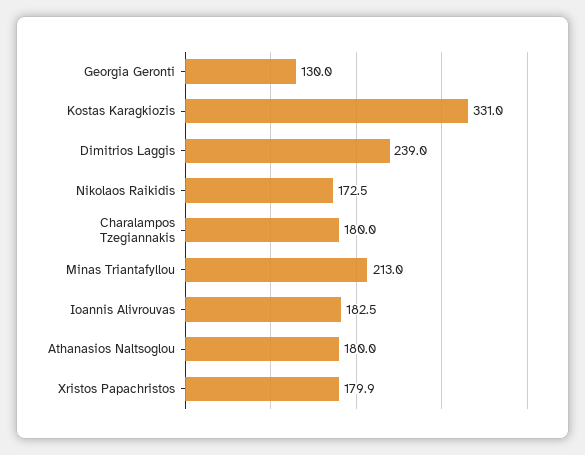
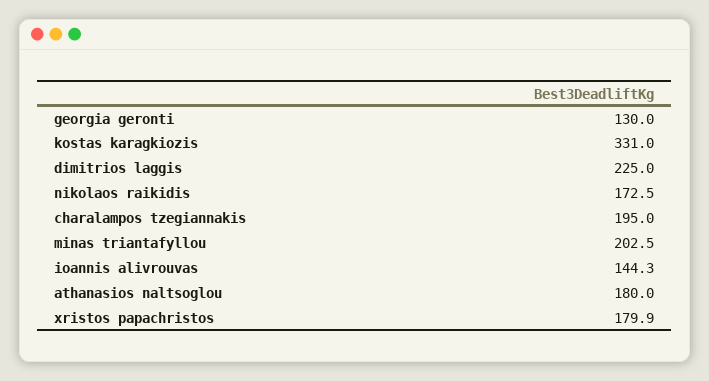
Dimitrios Laggis: 239 -> 225
Charalampos Tzegiannakis: 180 -> 195
Minas Triantafyllou: 213 -> 202.5
Ioannis Alivrouvas: 182.5 -> 144.3

